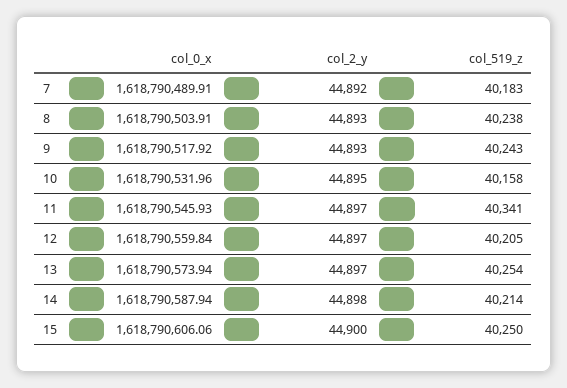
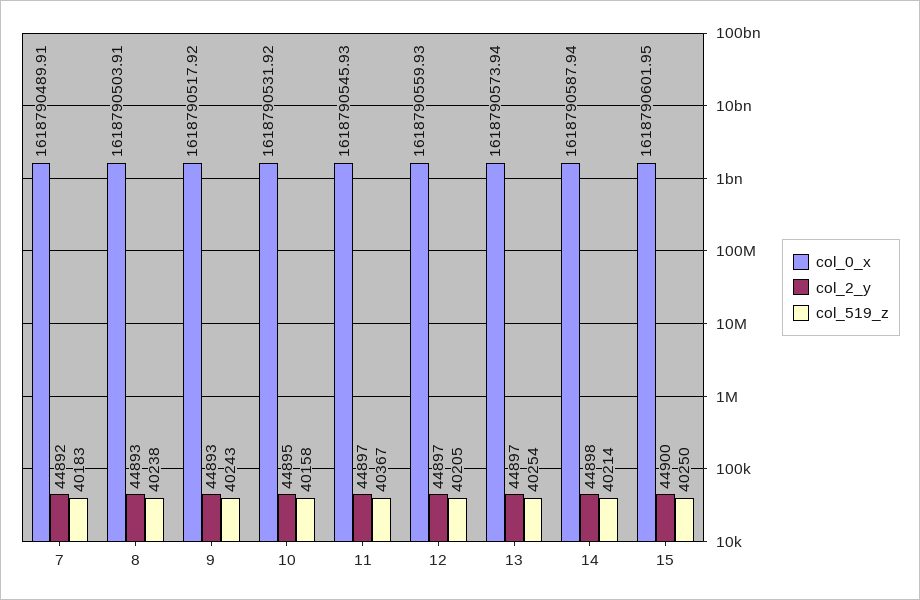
col_0_x, 10: 1618790531.96 -> 1618790531.92
col_519_z, 11: 40341 -> 40367
col_0_x, 12: 1618790559.84 -> 1618790559.93
col_0_x, 15: 1618790606.06 -> 1618790601.95

